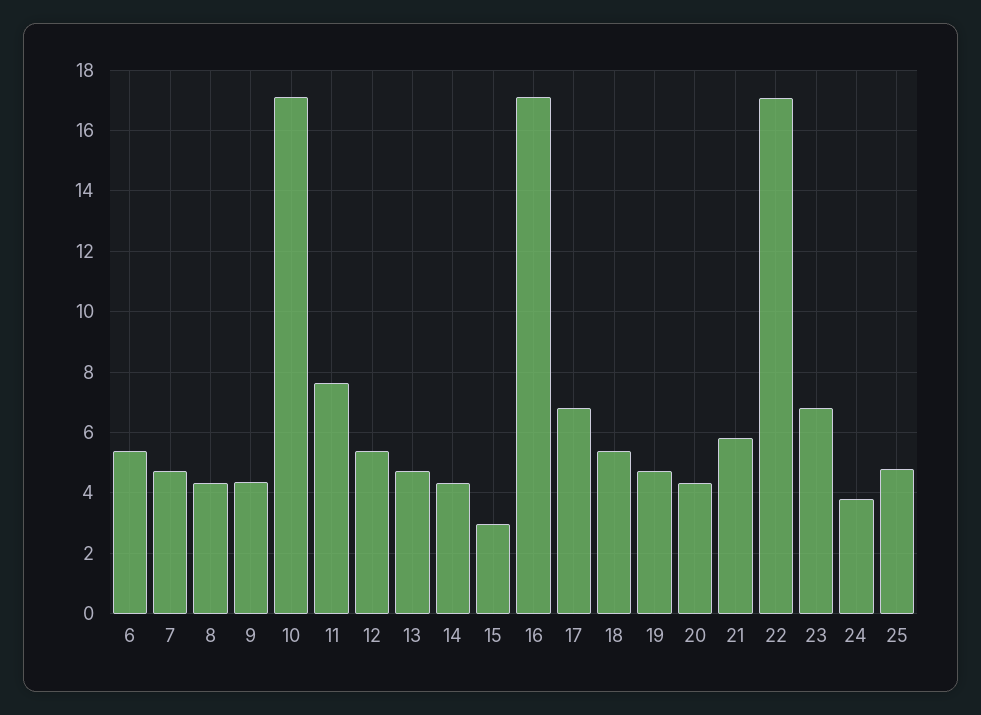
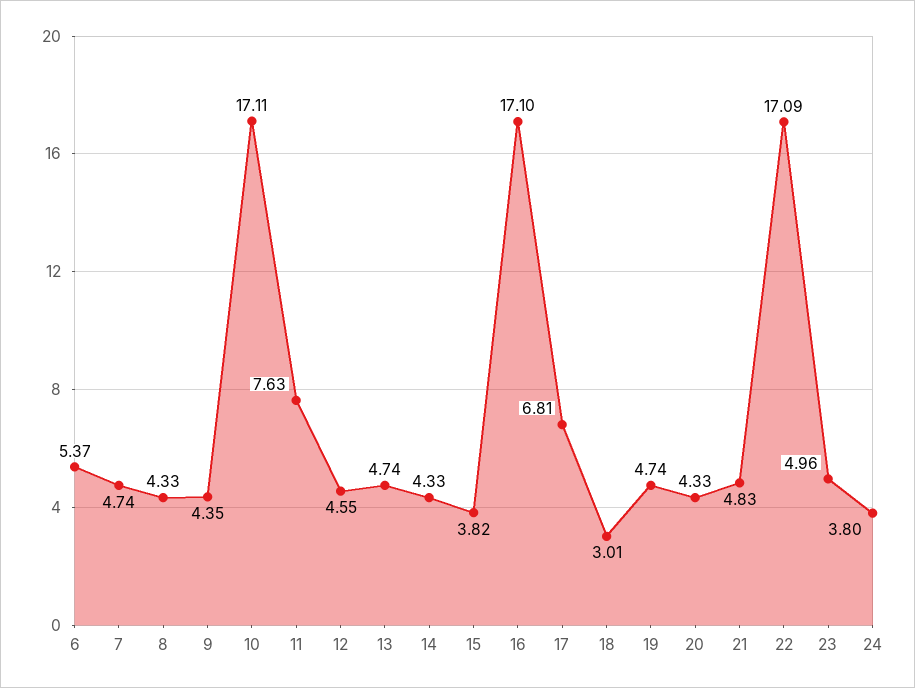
12: 5.4 -> 4.55
15: 3 -> 3.82
18: 5.4 -> 3.01
21: 5.8 -> 4.83
23: 6.8 -> 4.96
25: 4.8 -> none

